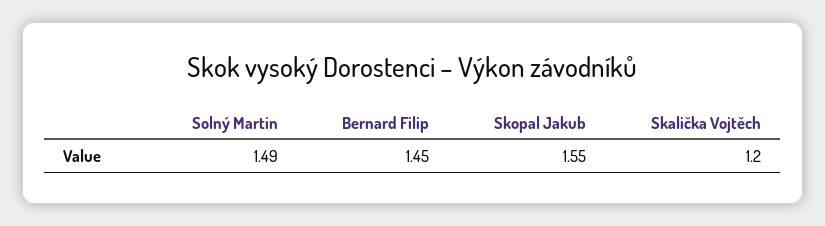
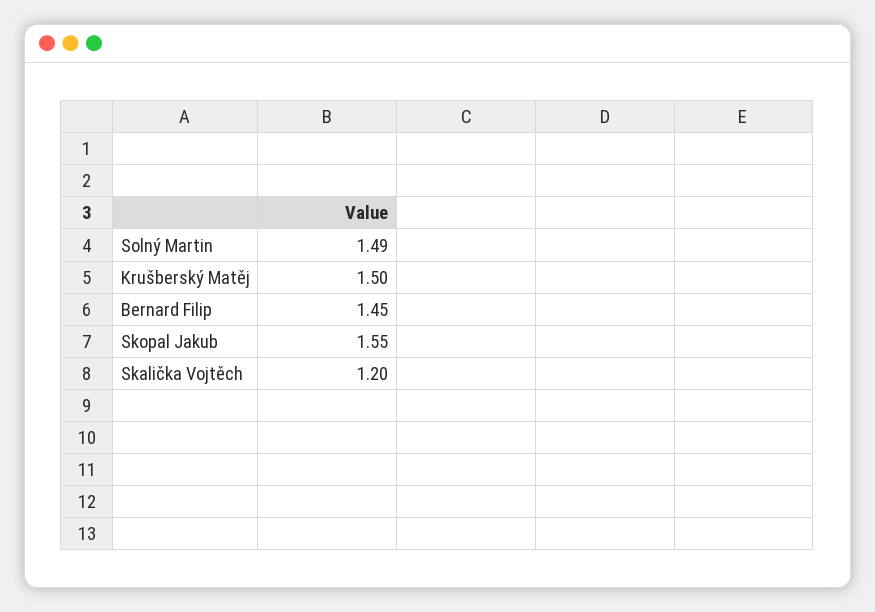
Krušberský Matěj: none -> 1.5

